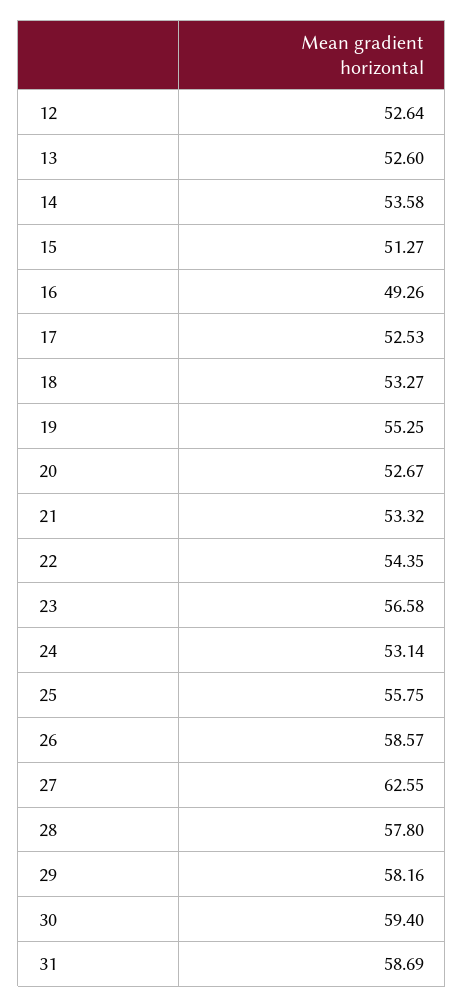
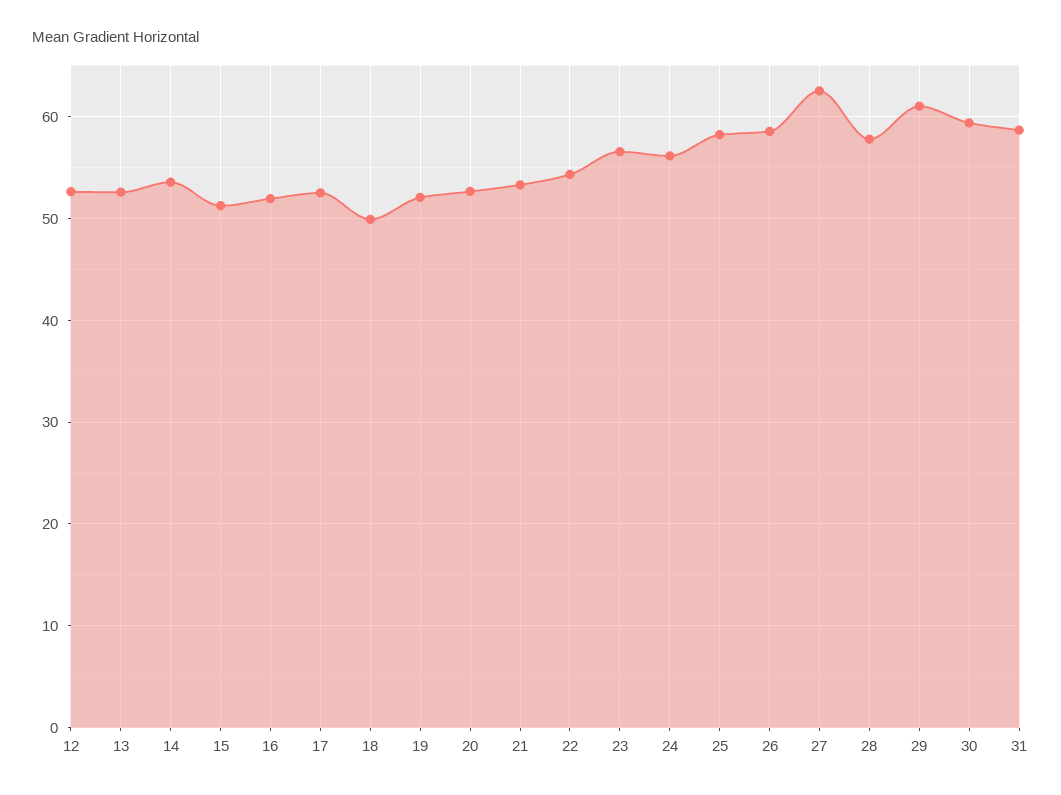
16: 49.26 -> 52
18: 53.27 -> 50
19: 55.25 -> 52
24: 53.14 -> 56
25: 55.75 -> 58
29: 58.16 -> 61

